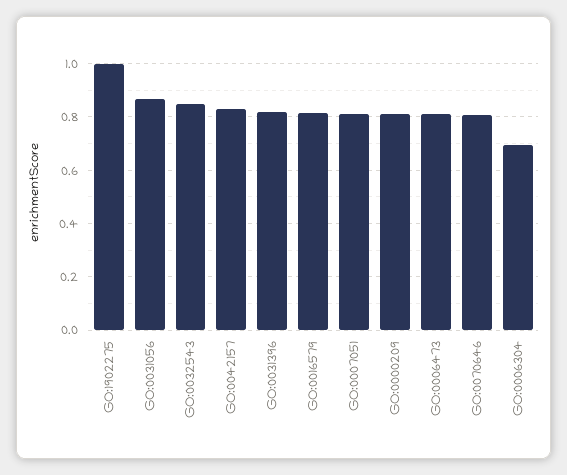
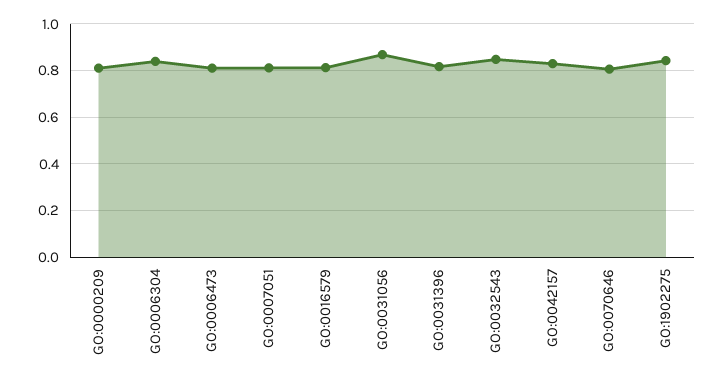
GO:1902275: 1 -> 0.85
GO:0006304: 0.7 -> 0.85

